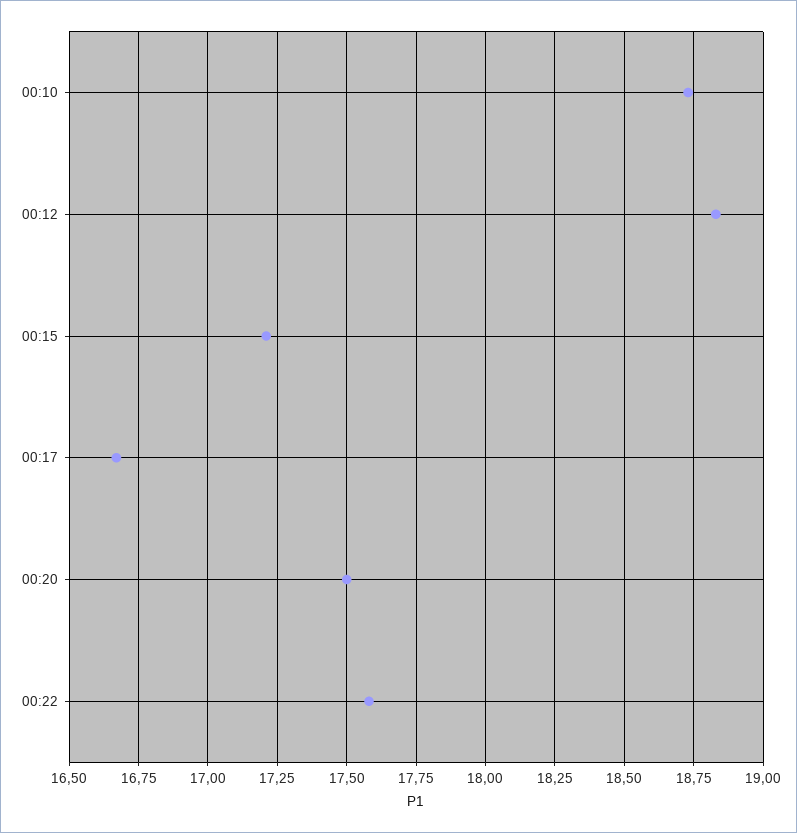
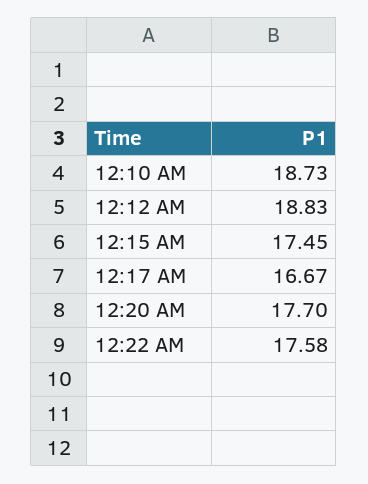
00:15: 17.2 -> 17.45
00:20: 17.5 -> 17.7

